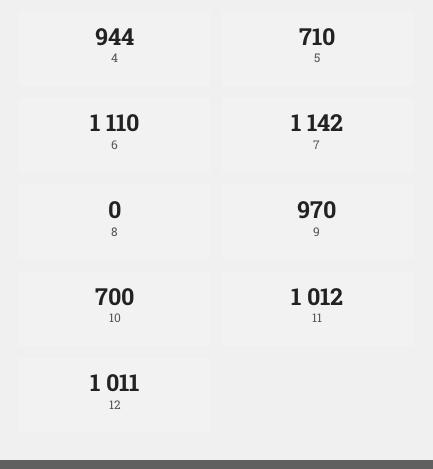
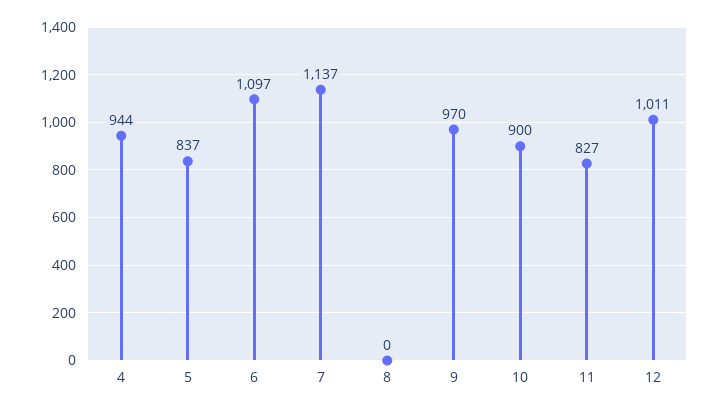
5: 710 -> 837
6: 1110 -> 1097
7: 1142 -> 1137
10: 700 -> 900
11: 1012 -> 827

